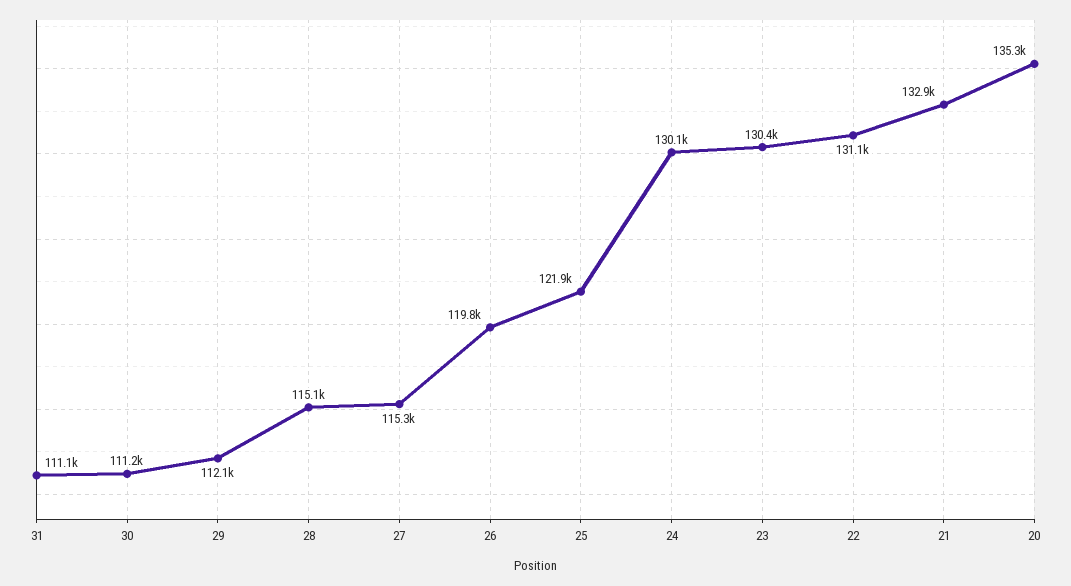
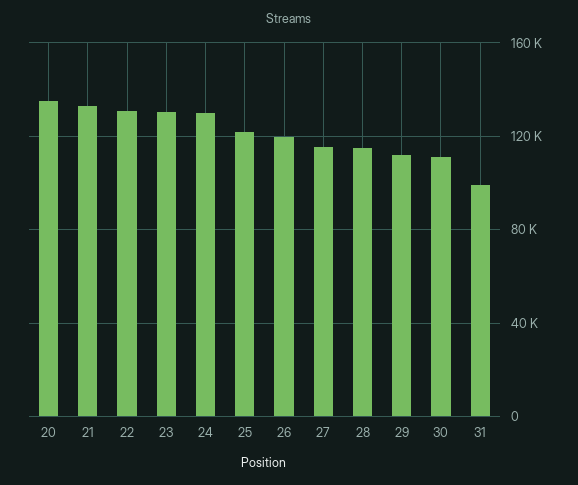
31: 111100 -> 100000

